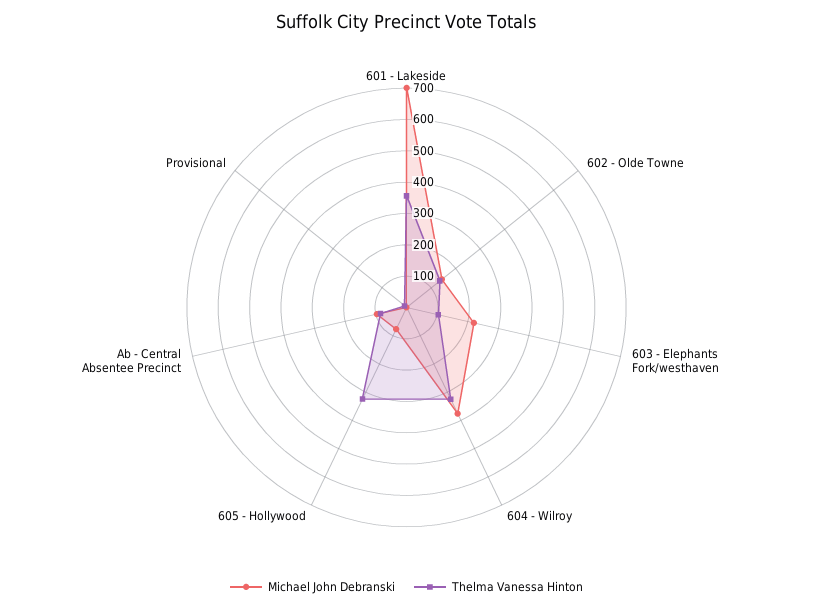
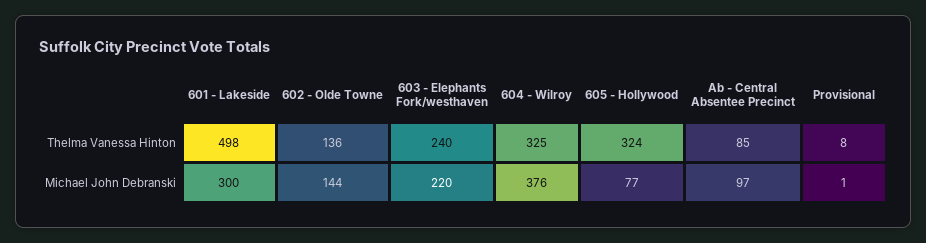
Michael John Debranski, 601 - Lakeside: 700 -> 300
Thelma Vanessa Hinton, 601 - Lakeside: 350 -> 498
Thelma Vanessa Hinton, 603 - Elephants Fork/westhaven: 100 -> 240

